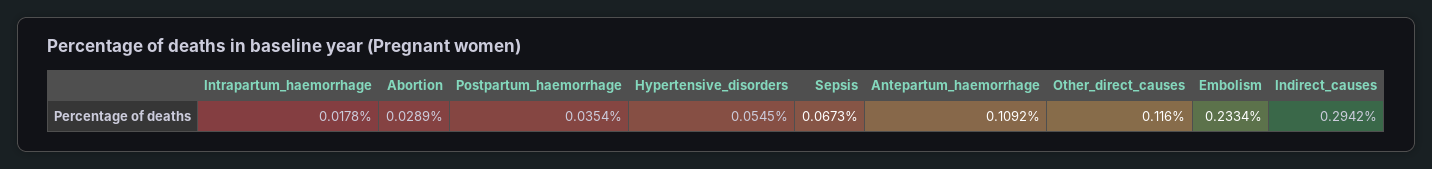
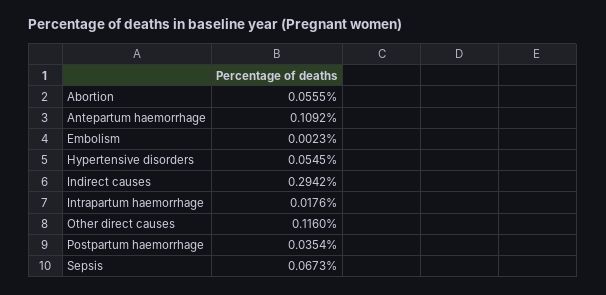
Intrapartum_haemorrhage: 0.0178 -> 0.0176
Abortion: 0.0289 -> 0.0555
Embolism: 0.2334 -> 0.0023

